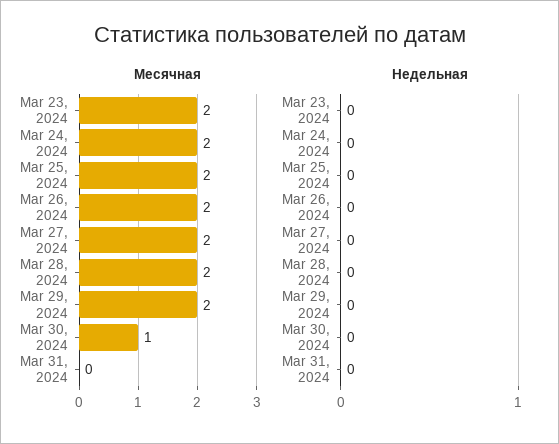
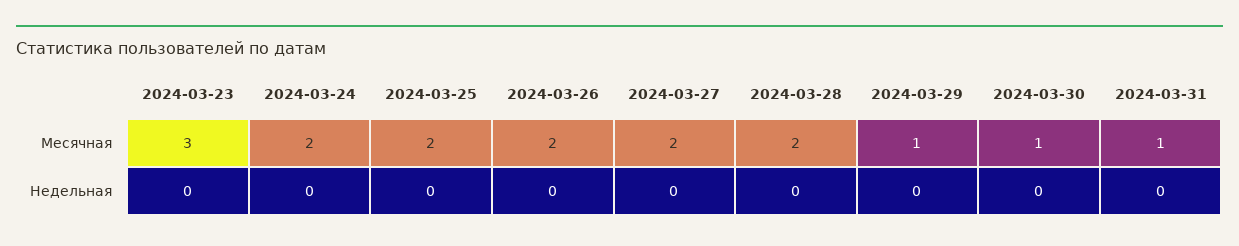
Месячная, Mar 23, 2024: 2 -> 3
Месячная, Mar 29, 2024: 2 -> 1
Месячная, Mar 31, 2024: 0 -> 1

